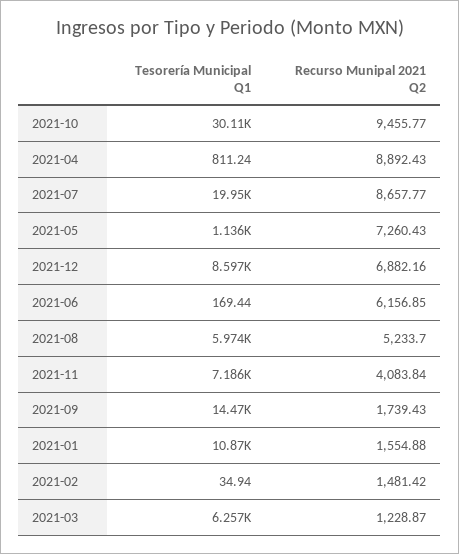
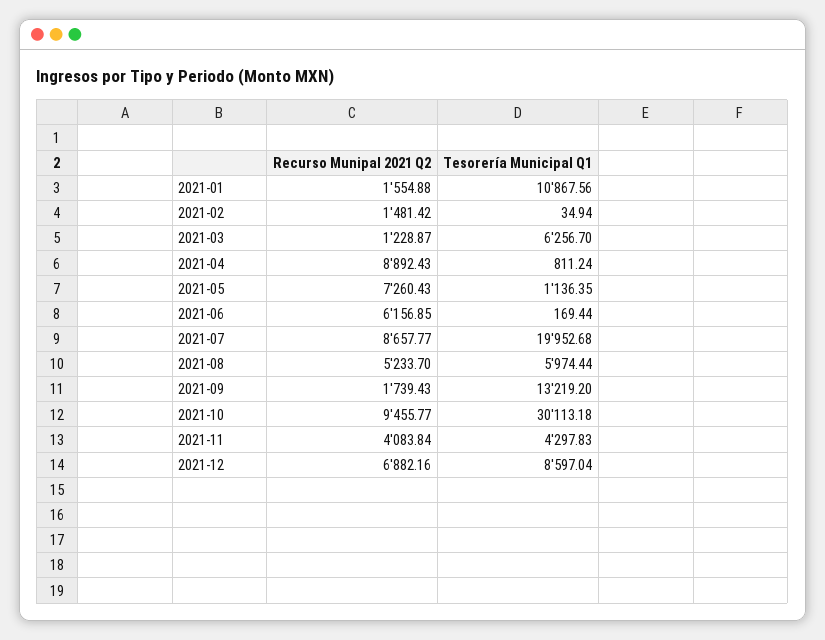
Tesorería Municipal Q1, 2021-11: 7186 -> 4297.83
Tesorería Municipal Q1, 2021-09: 14470 -> 13219.2

